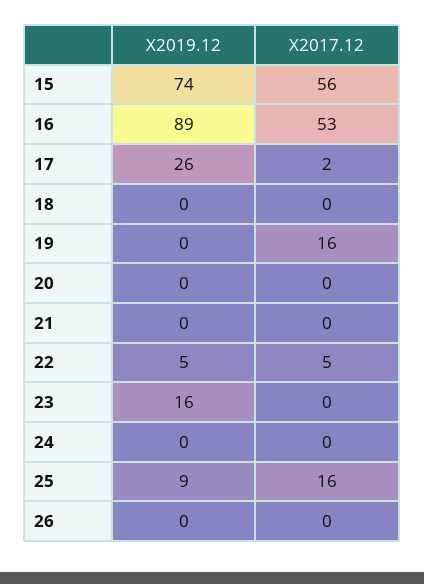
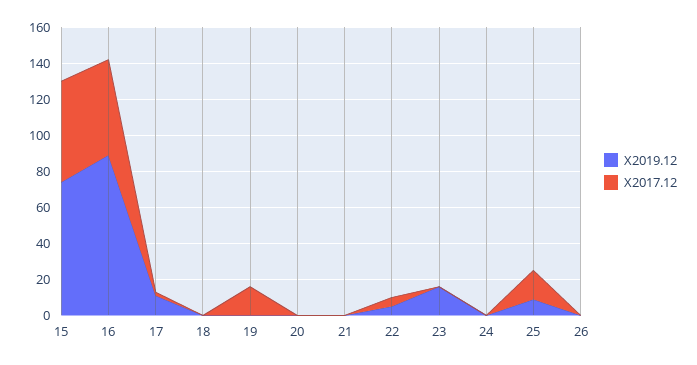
X2019.12, 17: 26 -> 10

